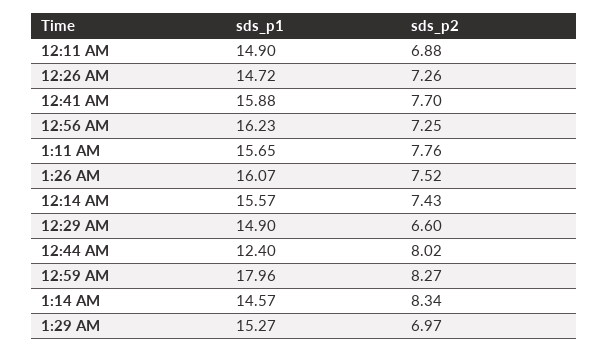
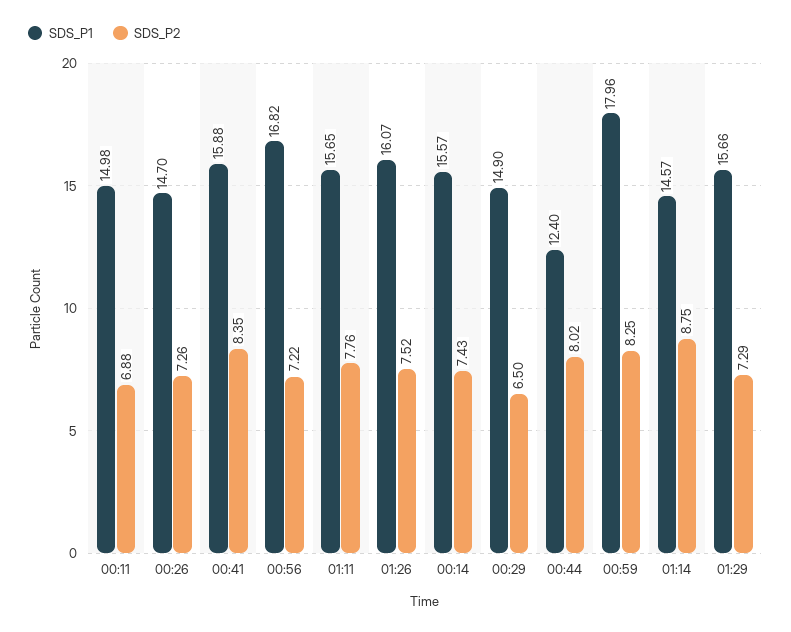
sds_p1, 12:11 AM: 14.9 -> 14.98
sds_p1, 12:26 AM: 14.72 -> 14.7
sds_p2, 12:41 AM: 7.7 -> 8.35
sds_p1, 12:56 AM: 16.23 -> 16.82
sds_p2, 12:56 AM: 7.25 -> 7.22
sds_p2, 12:29 AM: 6.6 -> 6.5
sds_p2, 12:59 AM: 8.27 -> 8.25
sds_p2, 1:14 AM: 8.34 -> 8.75
sds_p1, 1:29 AM: 15.27 -> 15.66
sds_p2, 1:29 AM: 6.97 -> 7.29

